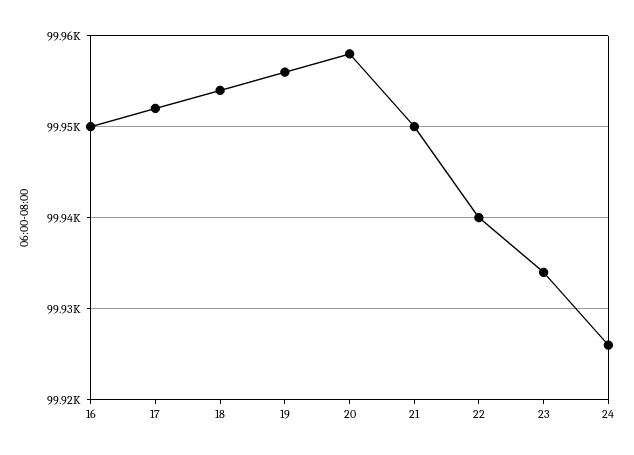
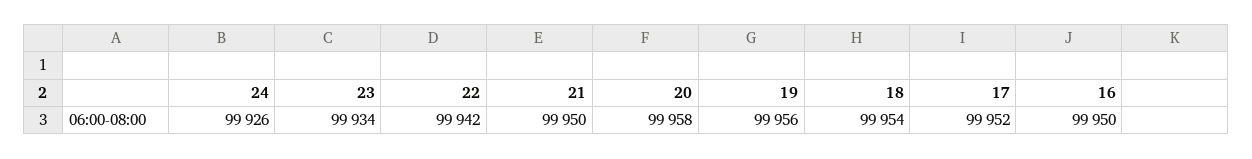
22: 99940 -> 99942

